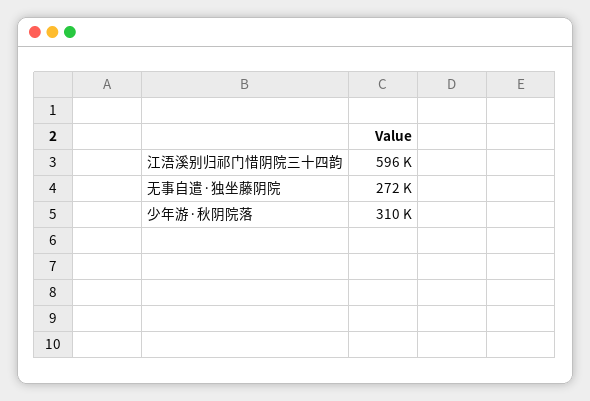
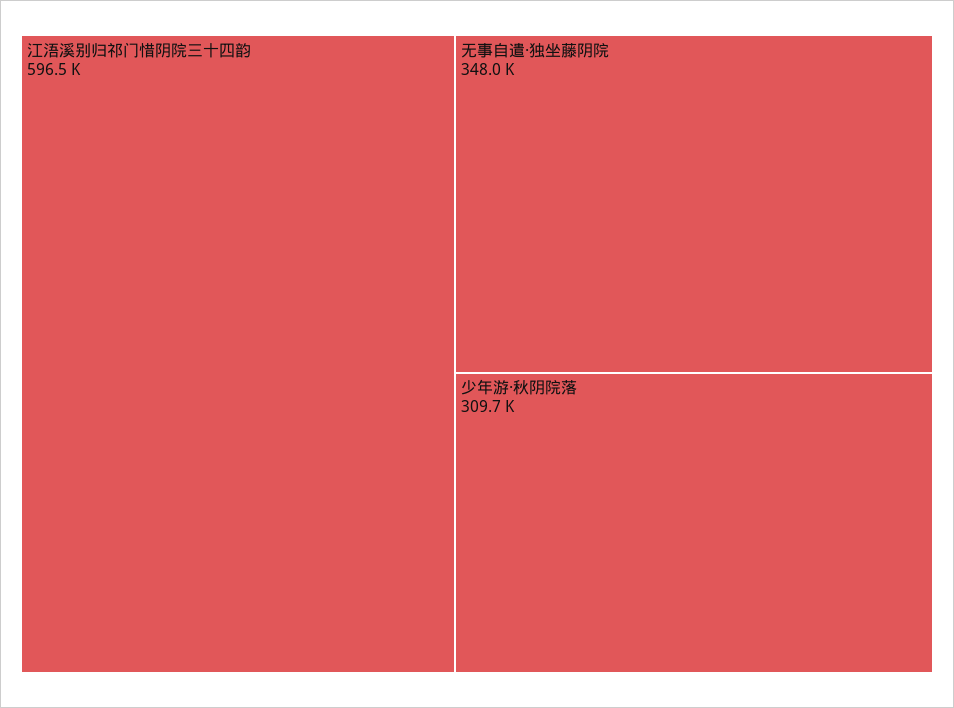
无事自遣·独坐藤阴院: 272000 -> 348000

